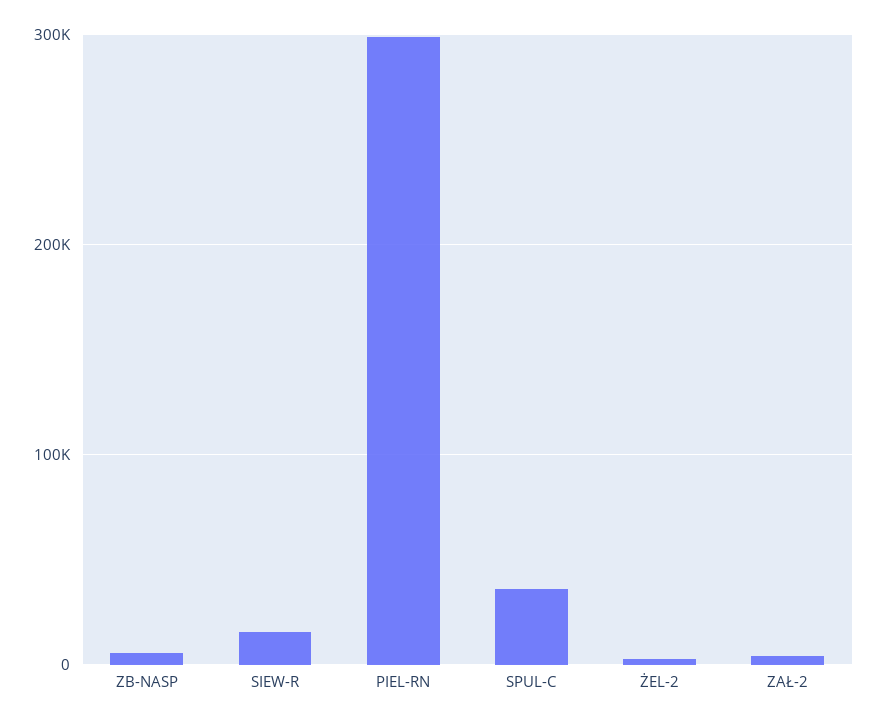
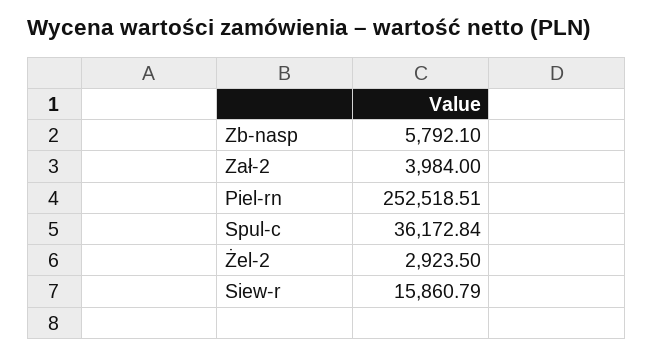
PIEL-RN: 300000 -> 252518.51

